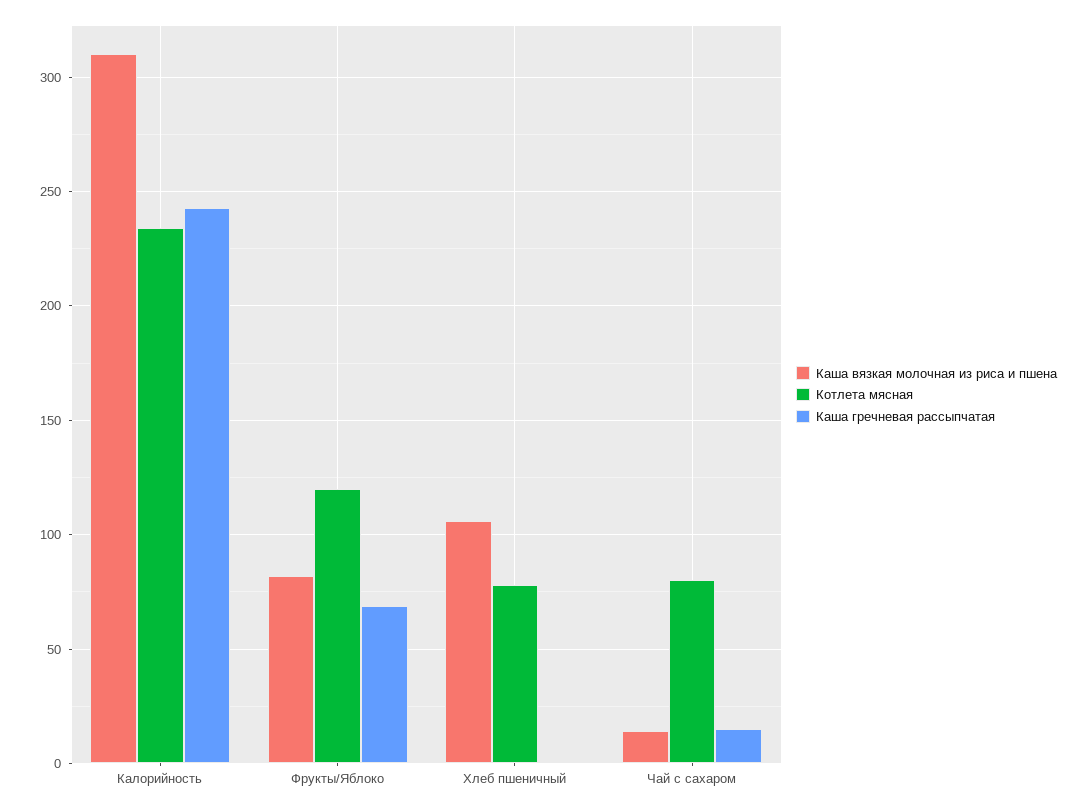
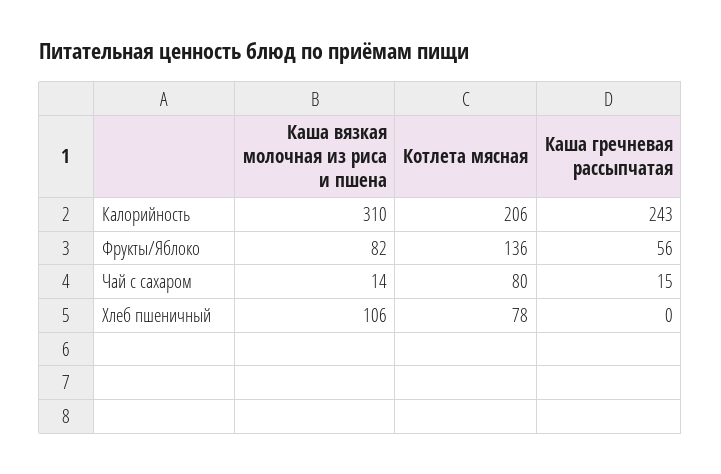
Котлета мясная, Калорийность: 235 -> 206
Котлета мясная, Фрукты/Яблоко: 120 -> 136
Каша гречневая рассыпчатая, Фрукты/Яблоко: 70 -> 56

